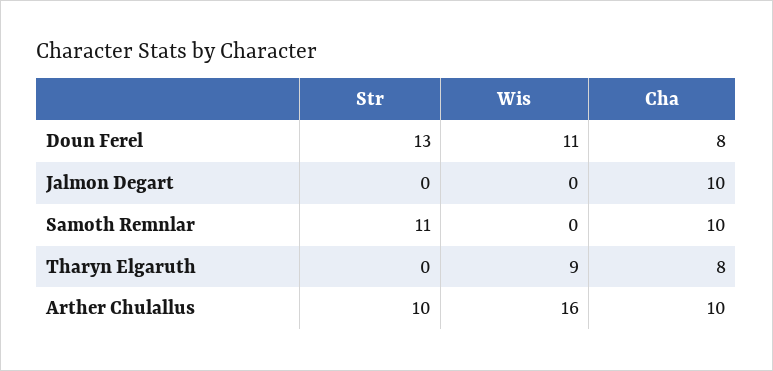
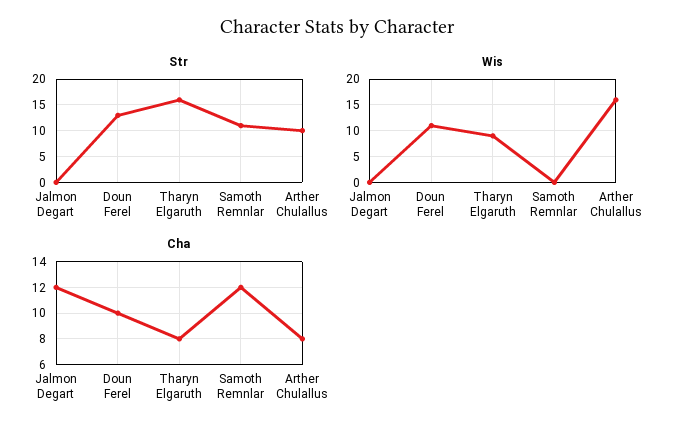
Cha, Doun Ferel: 8 -> 10
Cha, Jalmon Degart: 10 -> 12
Cha, Samoth Remnlar: 10 -> 12
Str, Tharyn Elgaruth: 0 -> 15
Cha, Arther Chulallus: 10 -> 8

